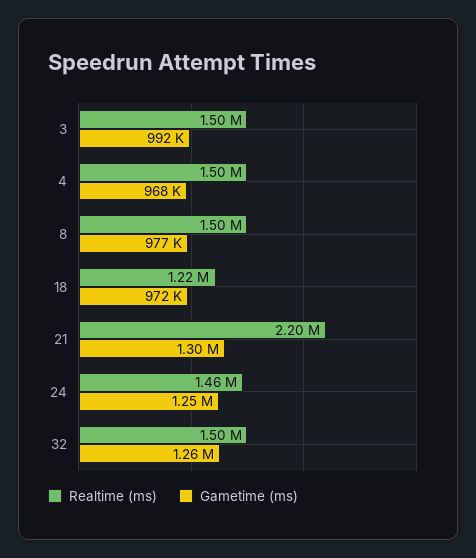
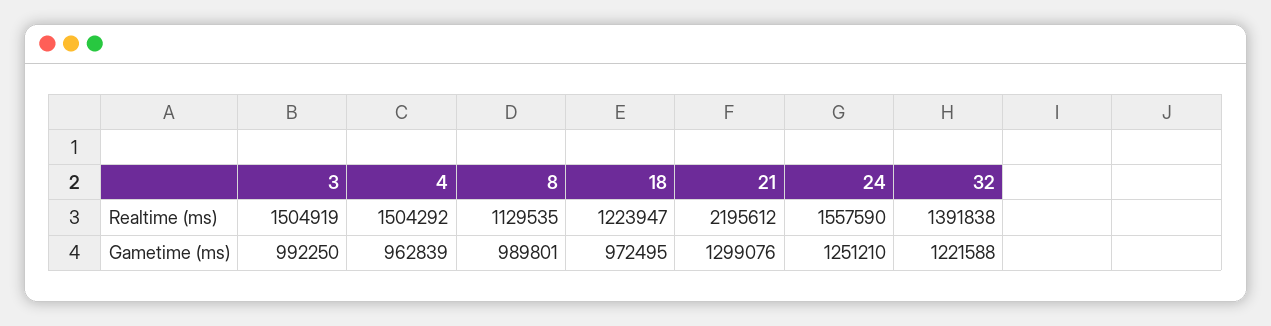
Gametime (ms), 4: 968000 -> 962839
Realtime (ms), 8: 1500000 -> 1129535
Gametime (ms), 8: 977000 -> 989801
Realtime (ms), 24: 1460000 -> 1557590
Realtime (ms), 32: 1500000 -> 1391838
Gametime (ms), 32: 1260000 -> 1221588

